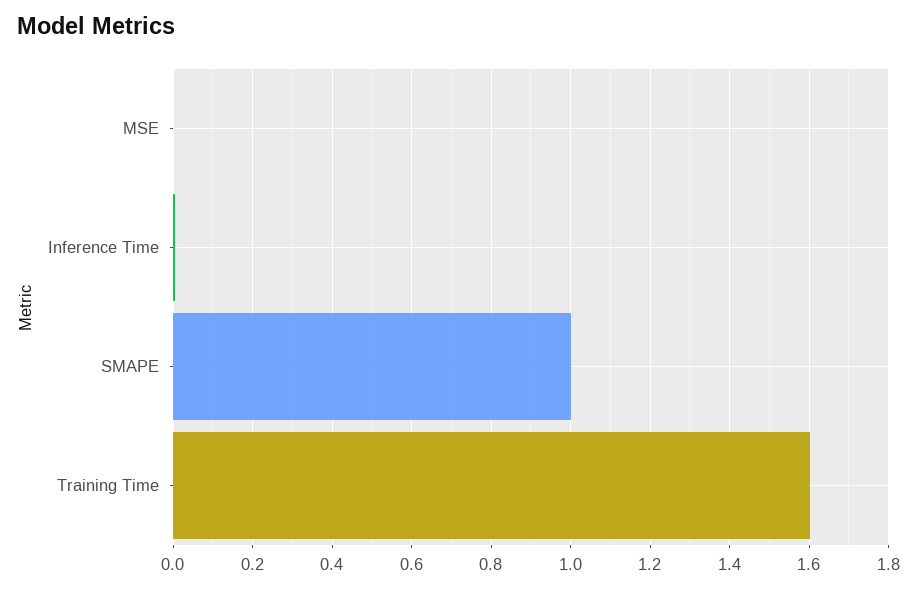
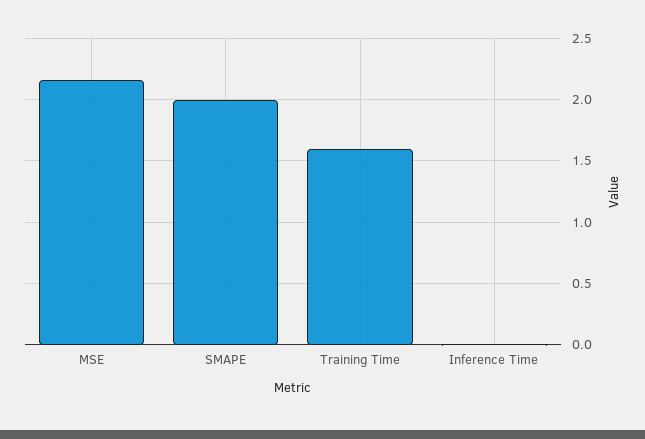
MSE: 0 -> 2.15
SMAPE: 1 -> 2

